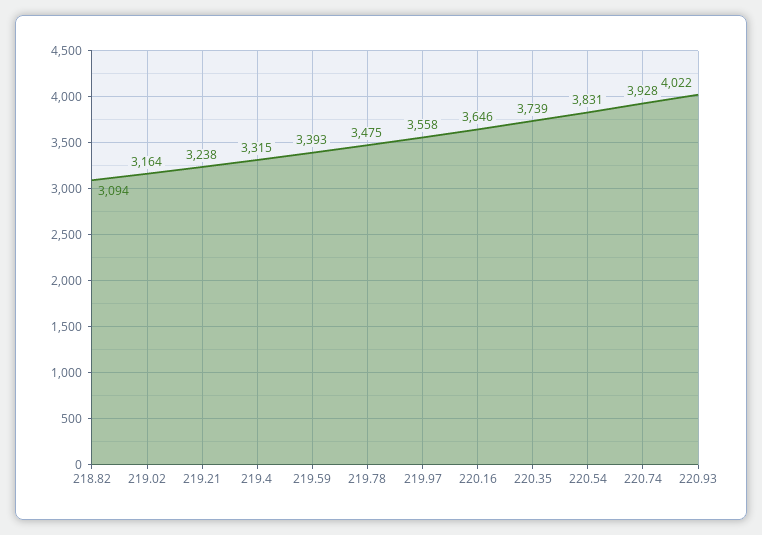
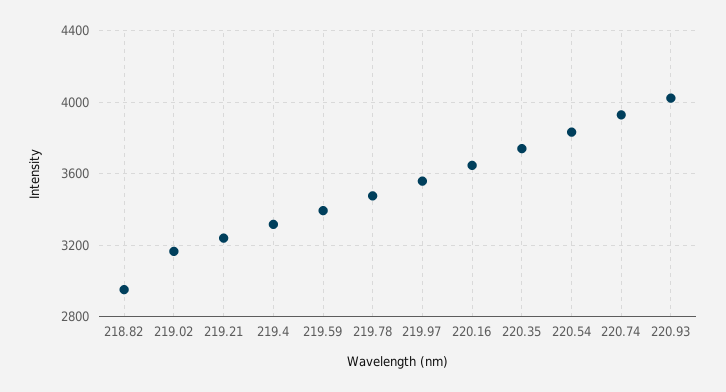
218.82: 3094 -> 2950

